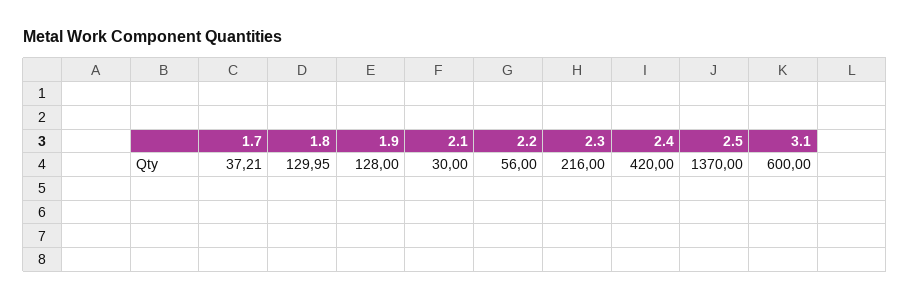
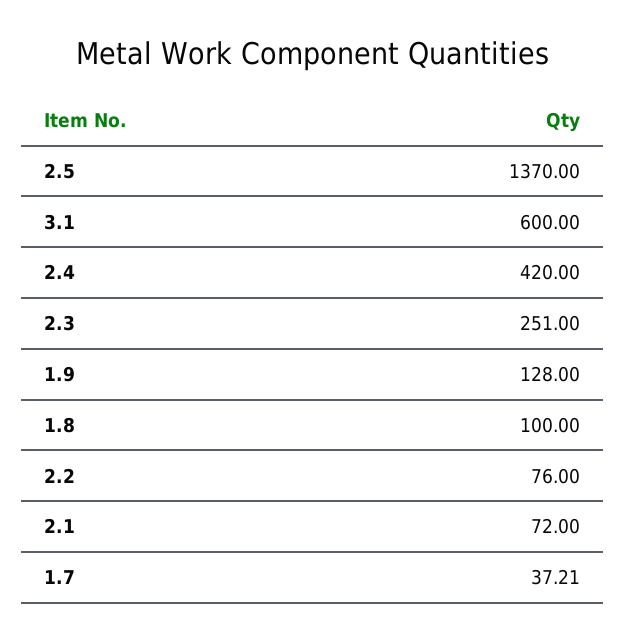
1.8: 129.95 -> 100
2.1: 30 -> 72
2.2: 56 -> 76
2.3: 216 -> 251

